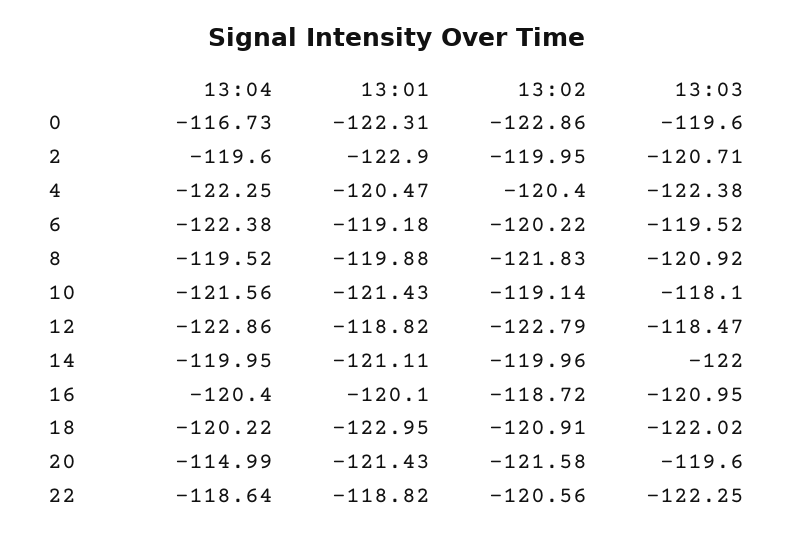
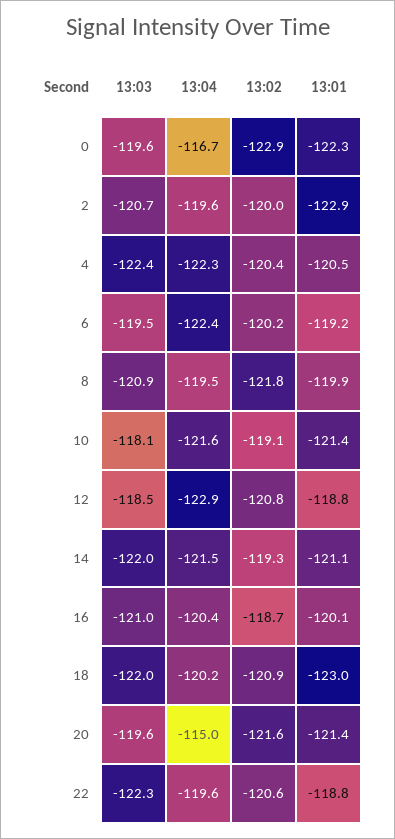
13:02, 12: -122.79 -> -120.8
13:04, 14: -119.95 -> -121.5
13:02, 14: -119.96 -> -119.3
13:04, 22: -118.64 -> -119.6

